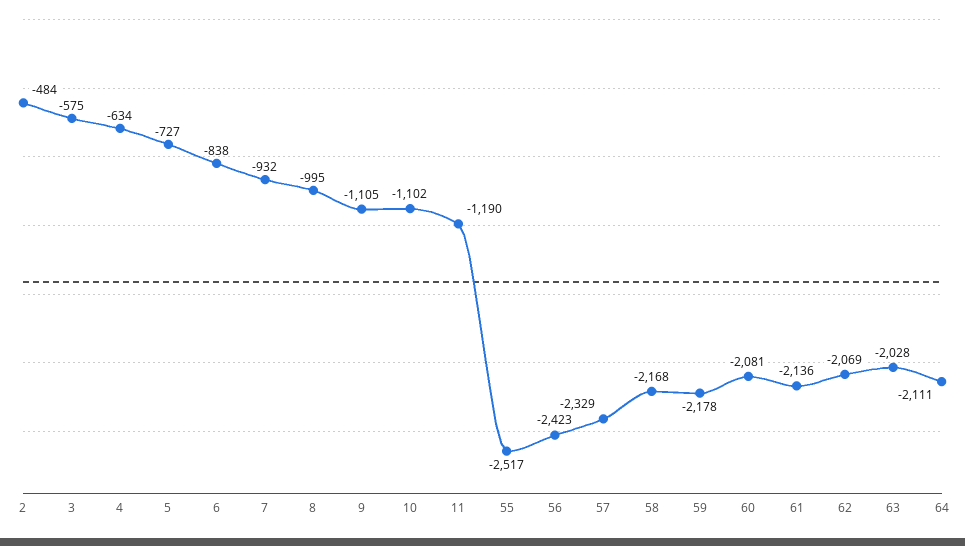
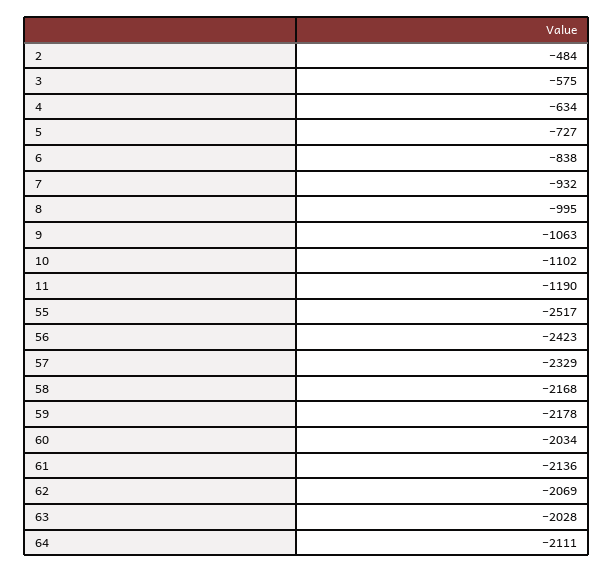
9: -1105 -> -1063
60: -2081 -> -2034

